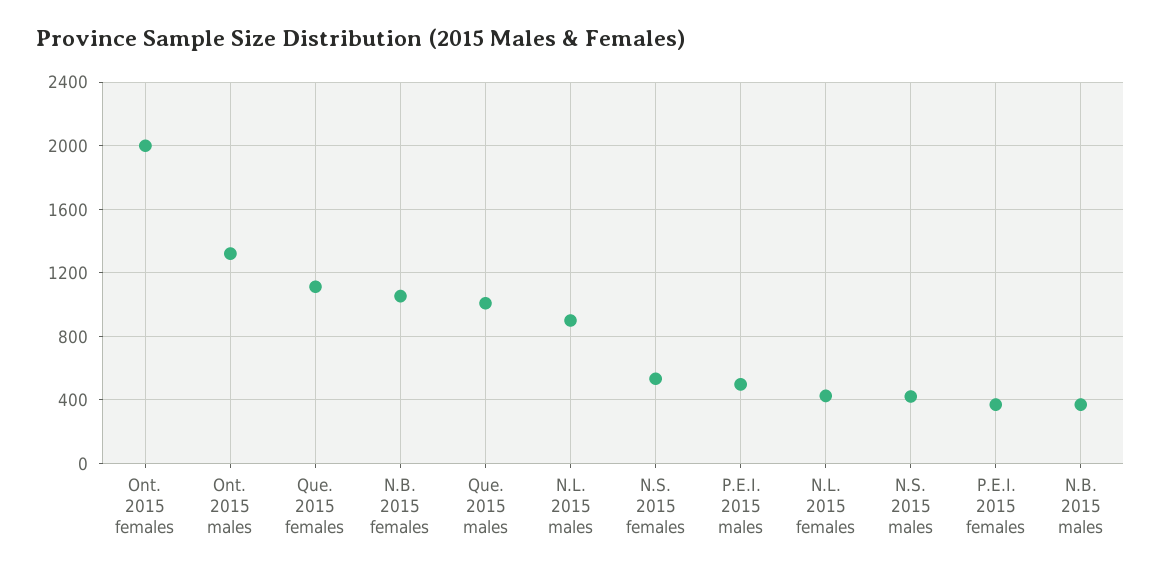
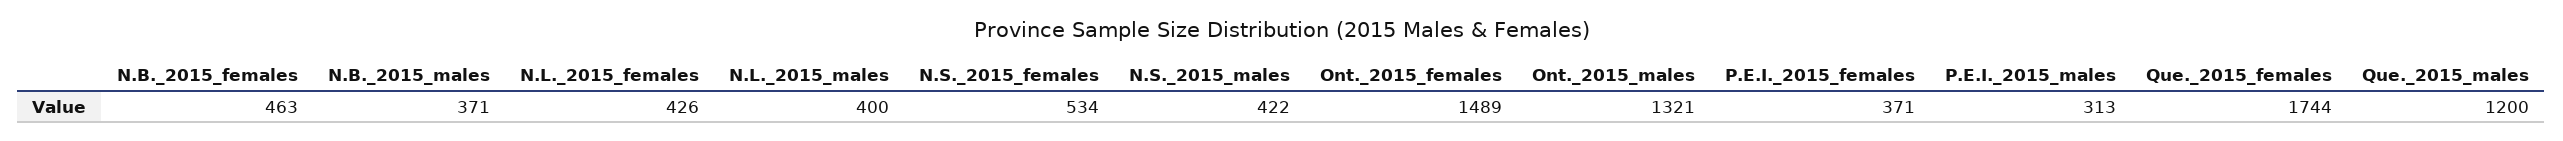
Ont. 2015 females: 2000 -> 1489
Que. 2015 females: 1100 -> 1744
N.B. 2015 females: 1050 -> 463
Que. 2015 males: 1000 -> 1200
N.L. 2015 males: 900 -> 400
P.E.I. 2015 males: 500 -> 313

